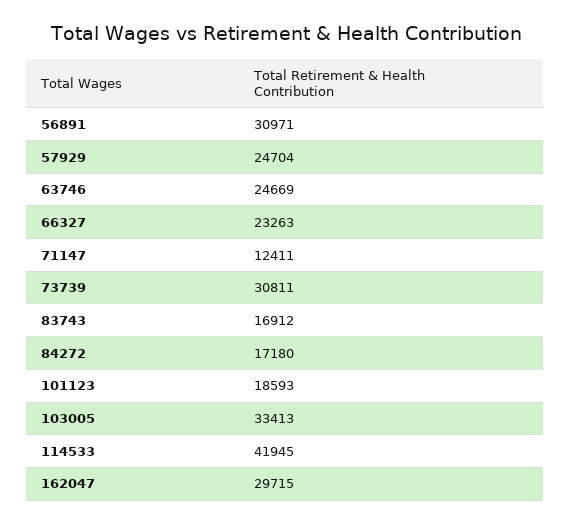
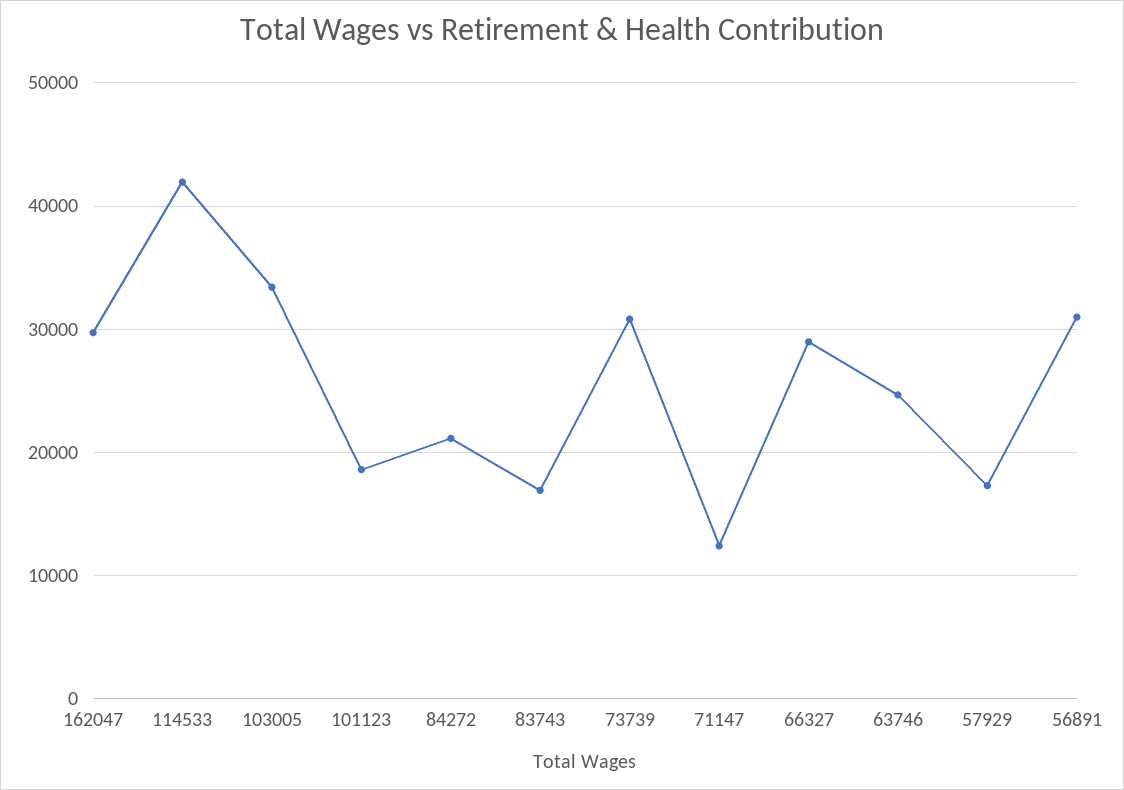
57929: 24704 -> 17000
66327: 23263 -> 29000
84272: 17180 -> 21000

